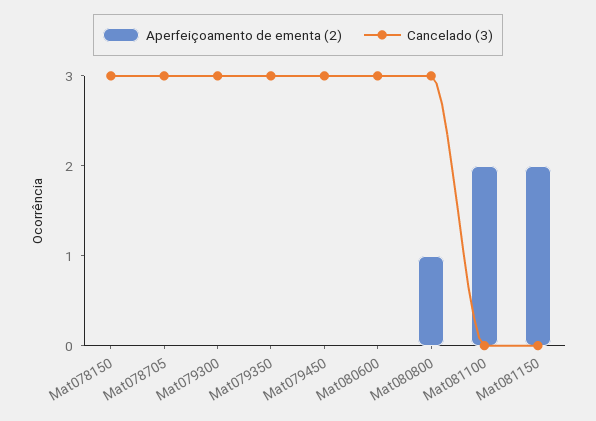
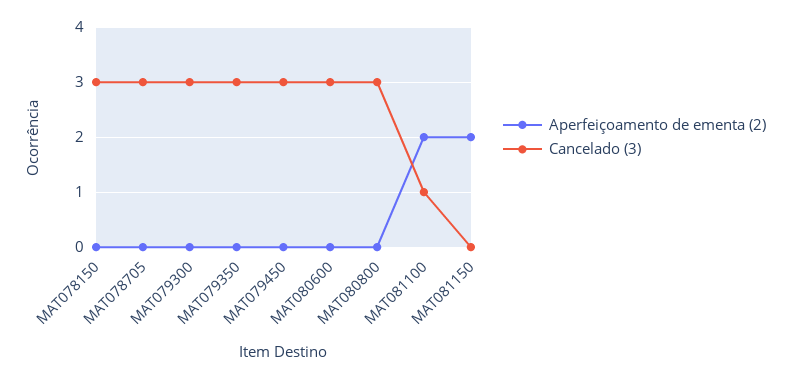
Aperfeiçoamento de ementa (2), Mat080800: 1 -> 0
Cancelado (3), Mat081100: 0 -> 1

